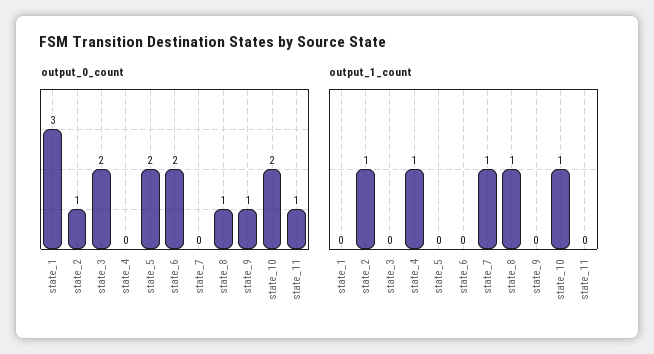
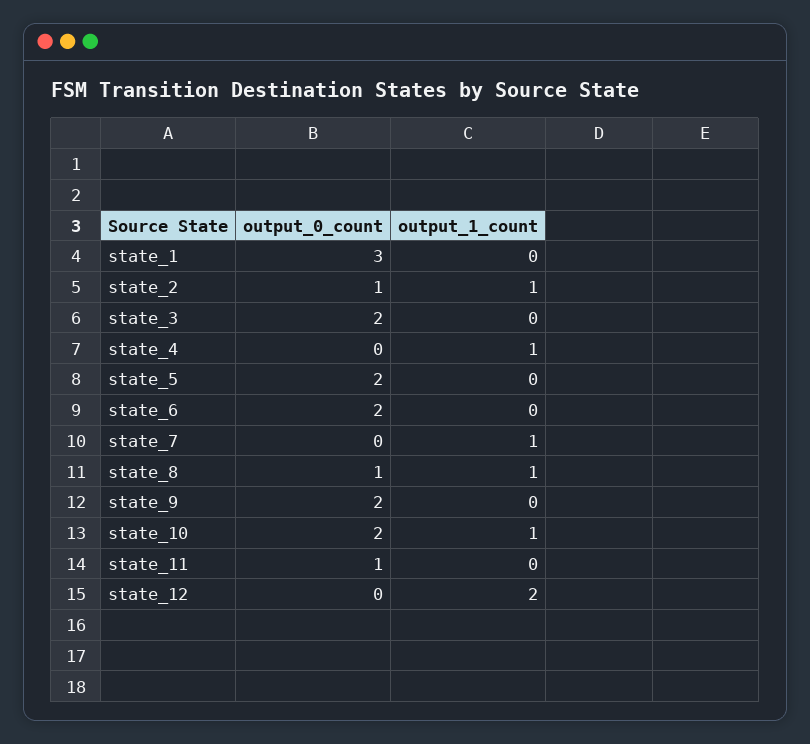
output_0_count, state_9: 1 -> 2
output_0_count, state_12: none -> 0
output_1_count, state_12: none -> 2

